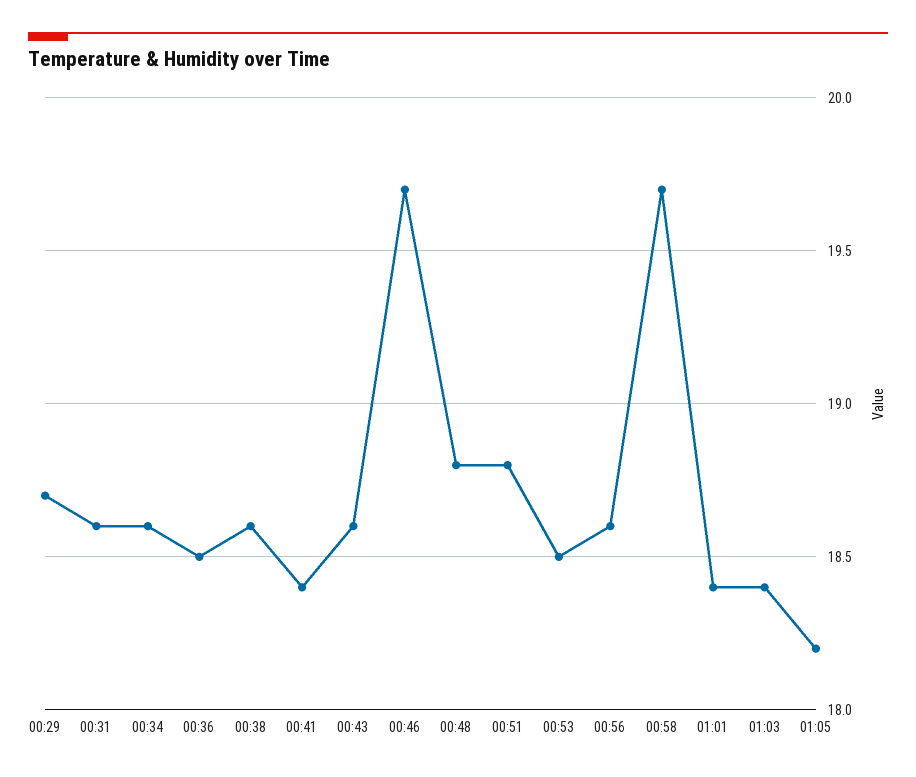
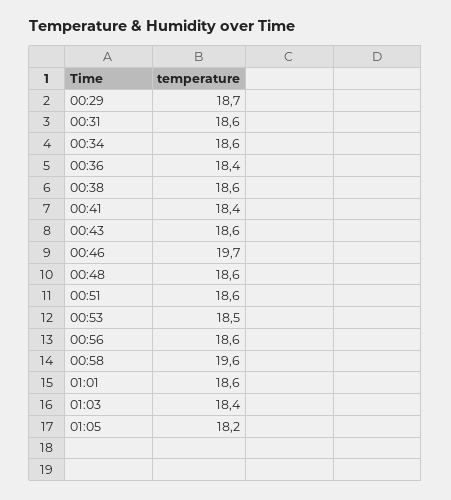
00:36: 18.5 -> 18.4
00:48: 18.8 -> 18.6
00:51: 18.8 -> 18.6
00:58: 19.7 -> 19.6
01:01: 18.4 -> 18.6

